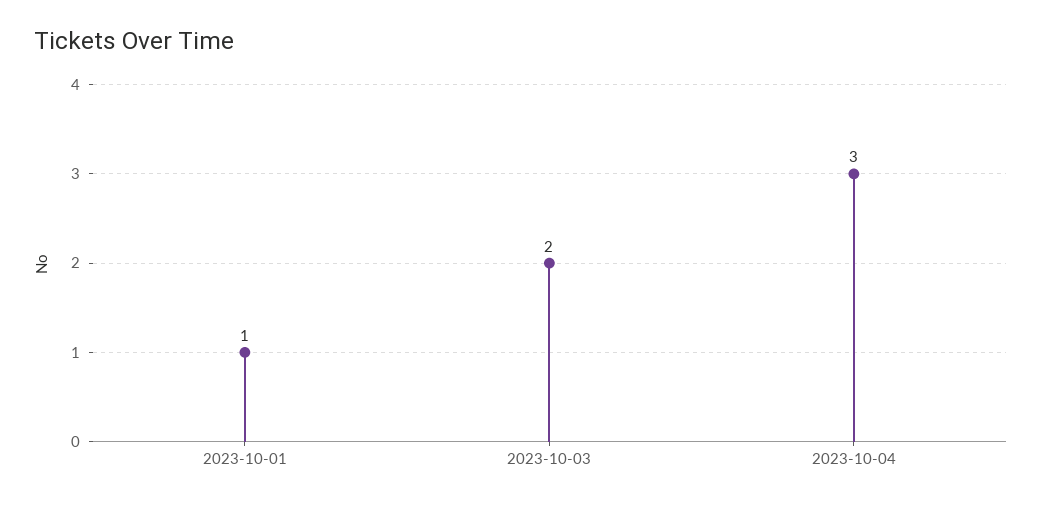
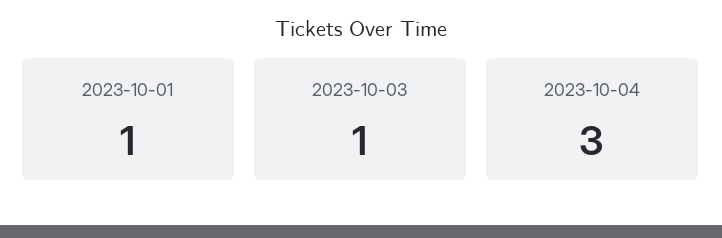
2023-10-03: 2 -> 1

